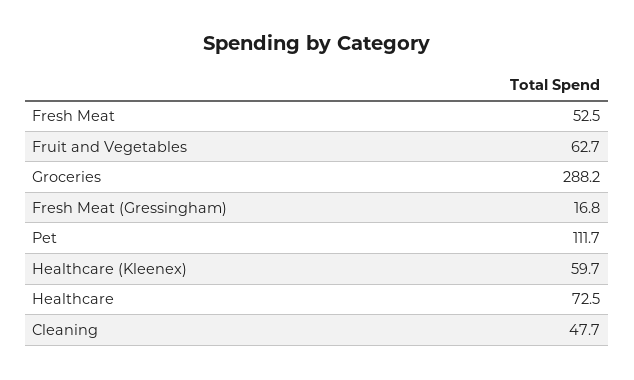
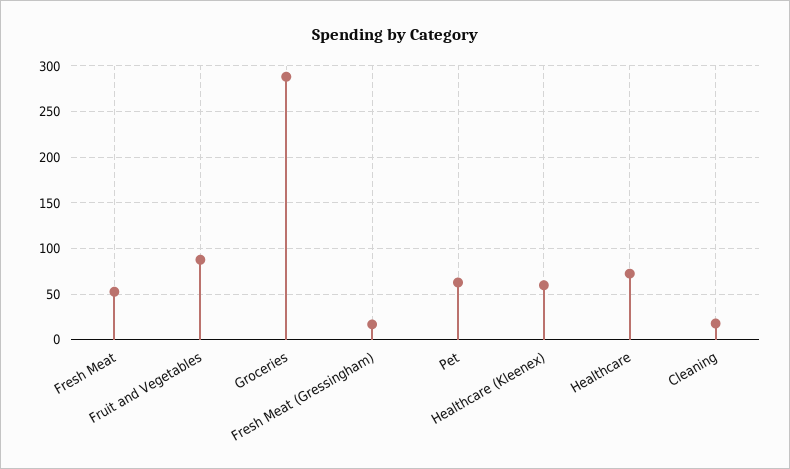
Fruit and Vegetables: 62.7 -> 90
Pet: 111.7 -> 60
Cleaning: 47.7 -> 20

